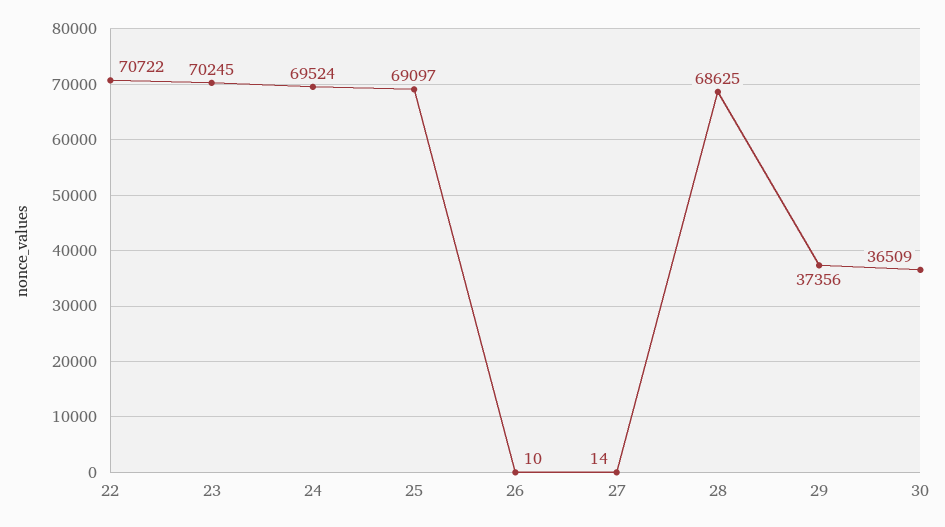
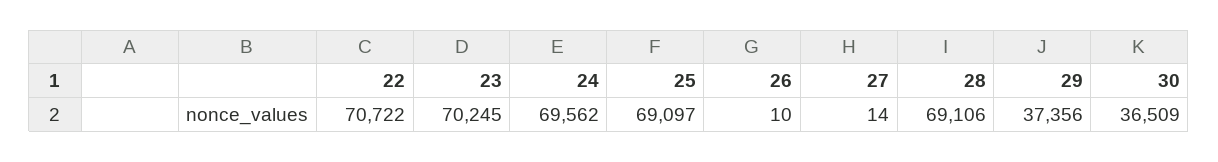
24: 69524 -> 69562
28: 68625 -> 69106

